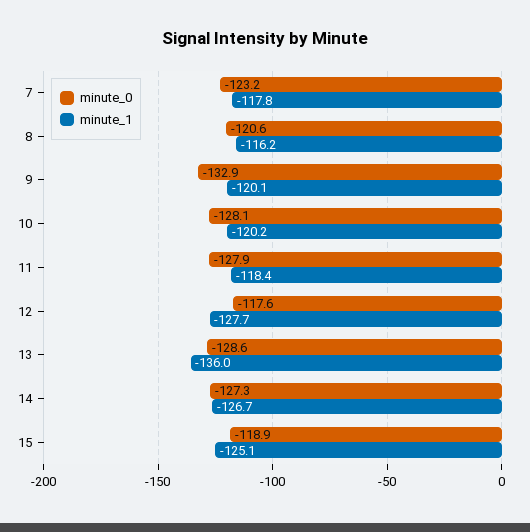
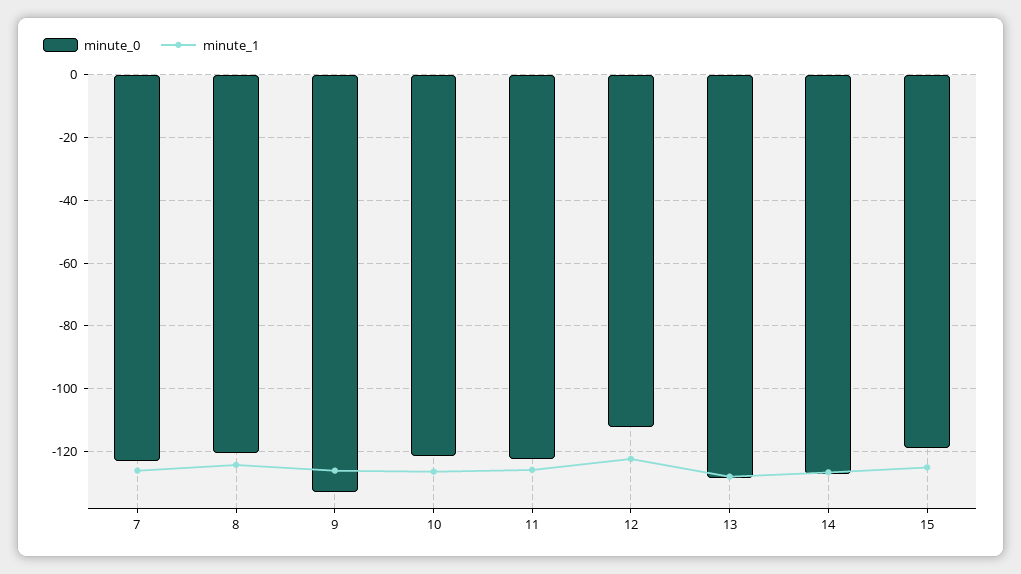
minute_1, 7: -117.8 -> -126
minute_1, 8: -116.2 -> -124
minute_1, 9: -120.1 -> -126
minute_0, 10: -128.1 -> -122
minute_1, 10: -120.2 -> -126
minute_0, 11: -127.9 -> -122
minute_1, 11: -118.4 -> -126
minute_0, 12: -117.6 -> -112
minute_1, 12: -127.7 -> -122
minute_1, 13: -136 -> -128

